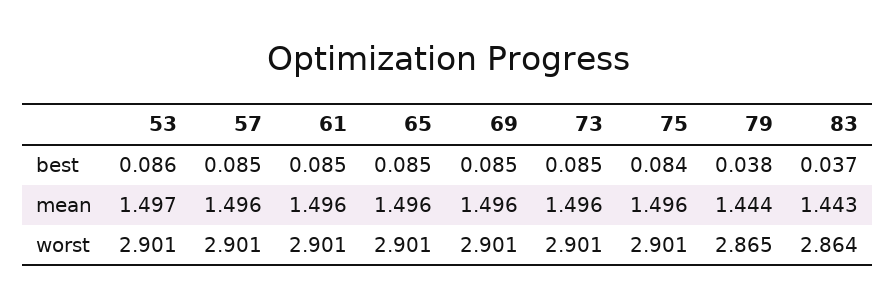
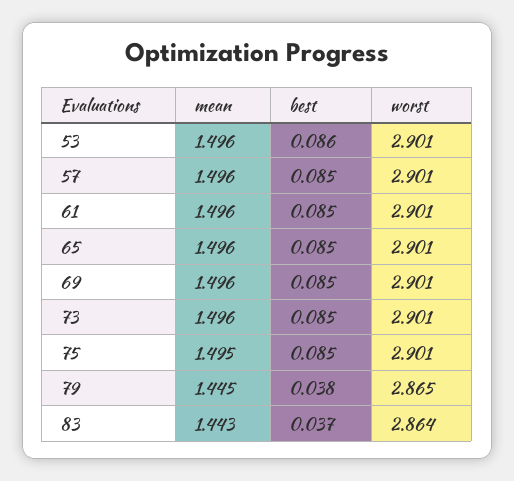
75, best: 0.084 -> 0.085
53, mean: 1.497 -> 1.496
75, mean: 1.496 -> 1.495
79, mean: 1.444 -> 1.445

